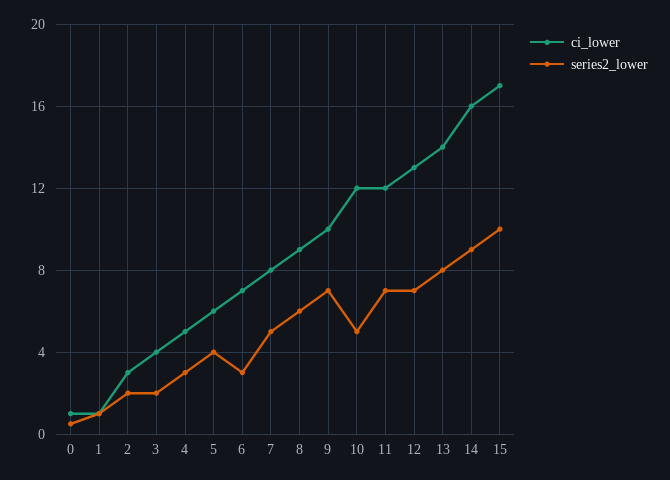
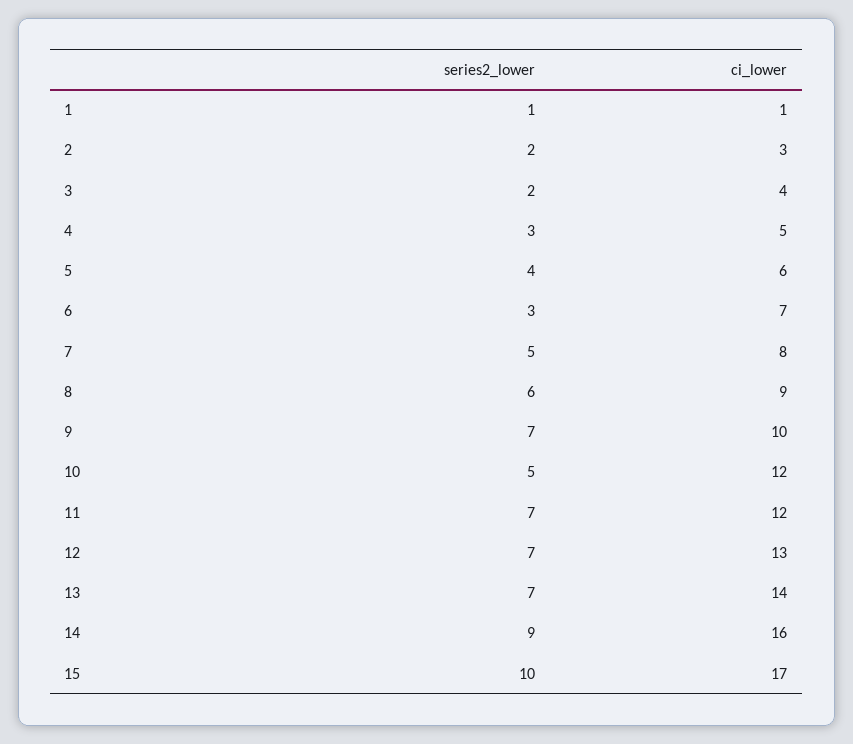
ci_lower, 0: 1 -> none
series2_lower, 0: 0.5 -> none
series2_lower, 13: 8 -> 7

